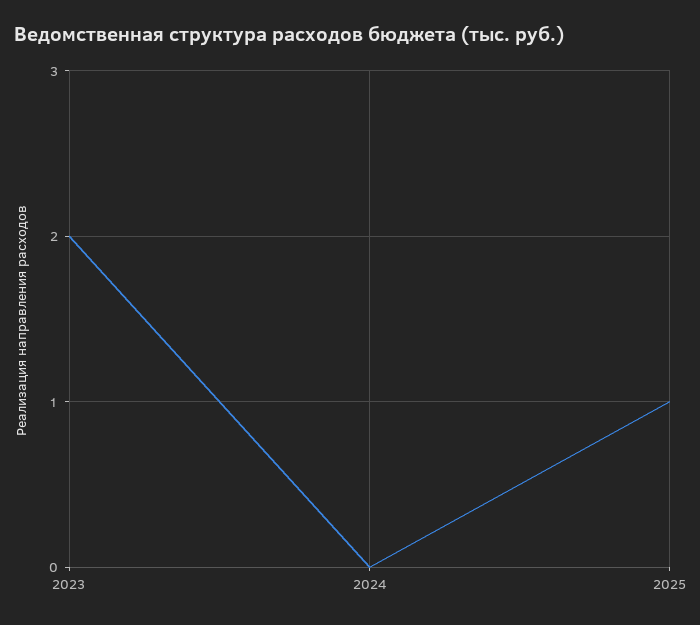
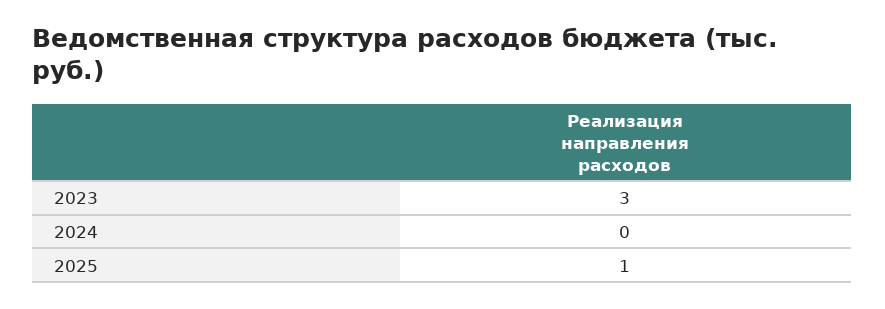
2023: 2 -> 3

